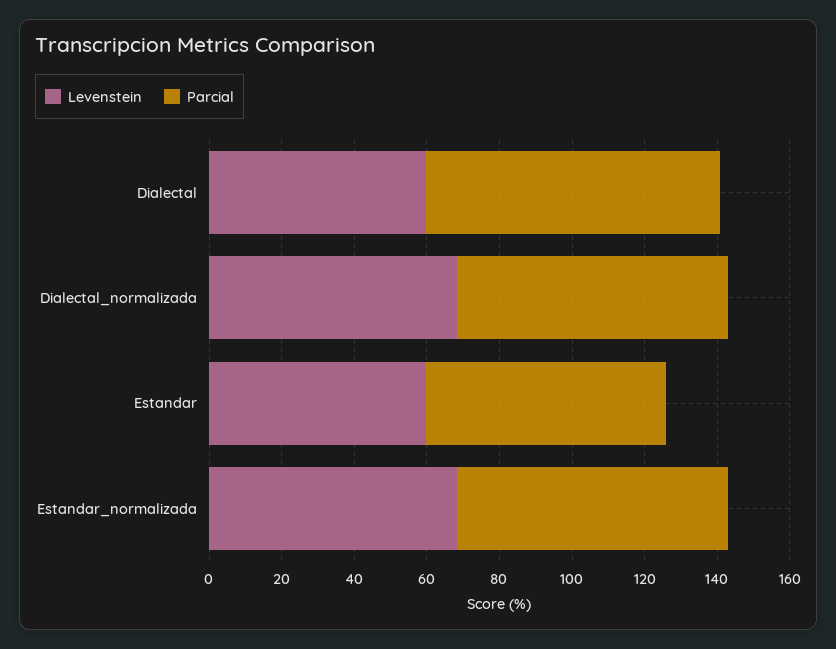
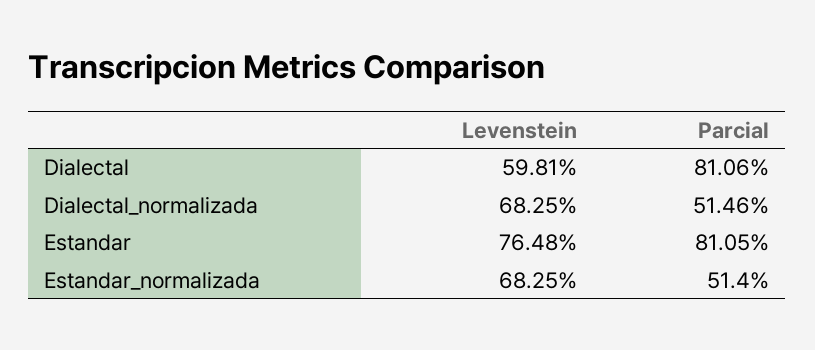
Parcial, Dialectal_normalizada: 75 -> 51.46
Levenstein, Estandar: 60 -> 76.48
Parcial, Estandar: 65 -> 81.05
Parcial, Estandar_normalizada: 75 -> 51.4

